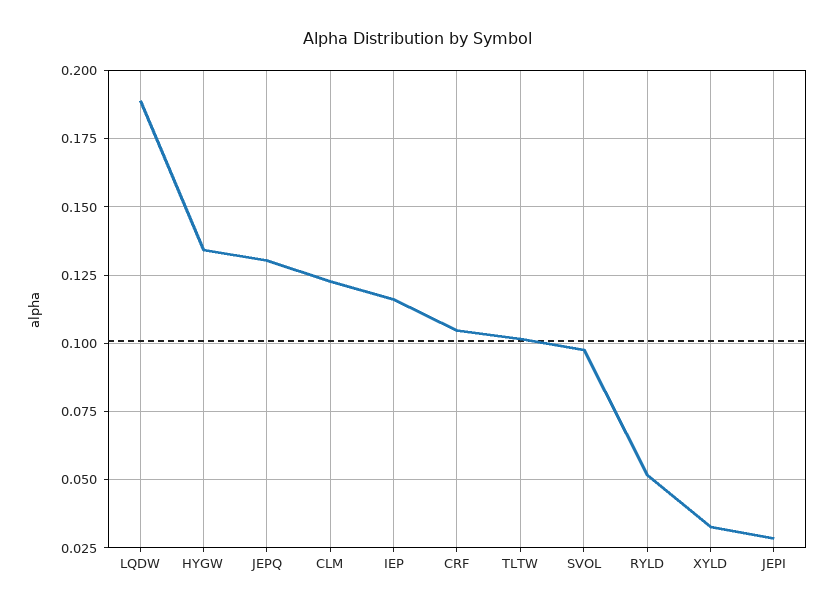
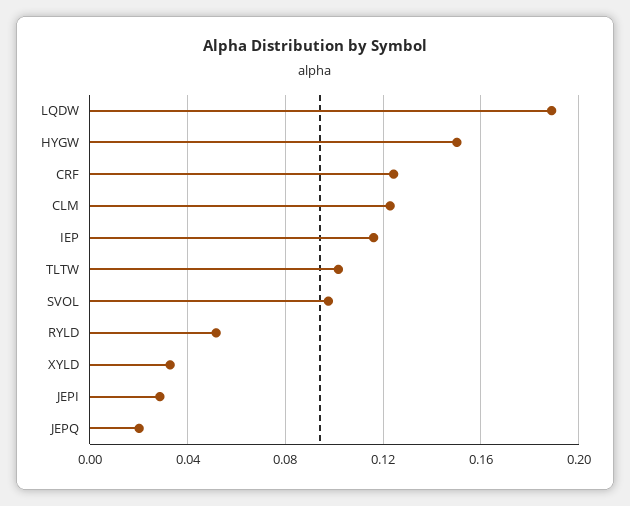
HYGW: 0.135 -> 0.15
JEPQ: 0.13 -> 0.02
CRF: 0.105 -> 0.125

